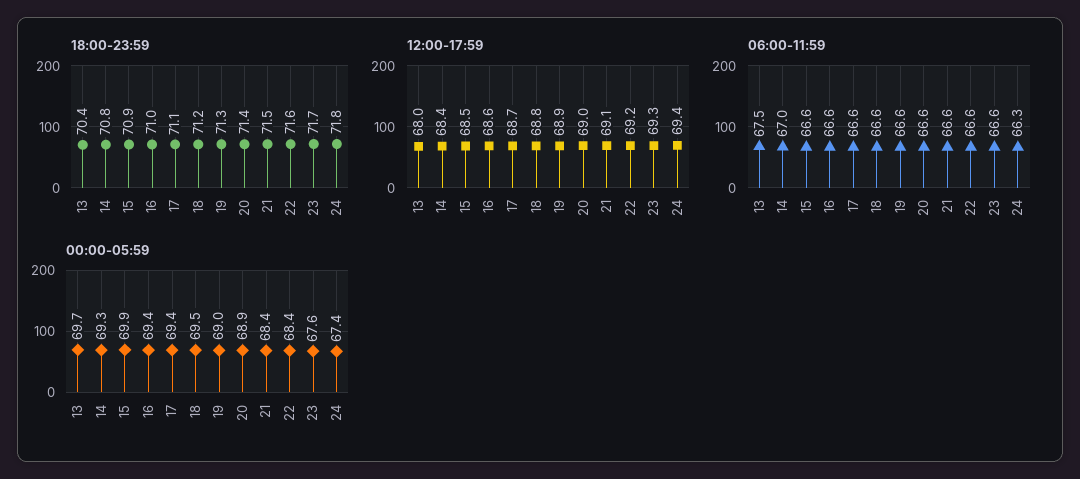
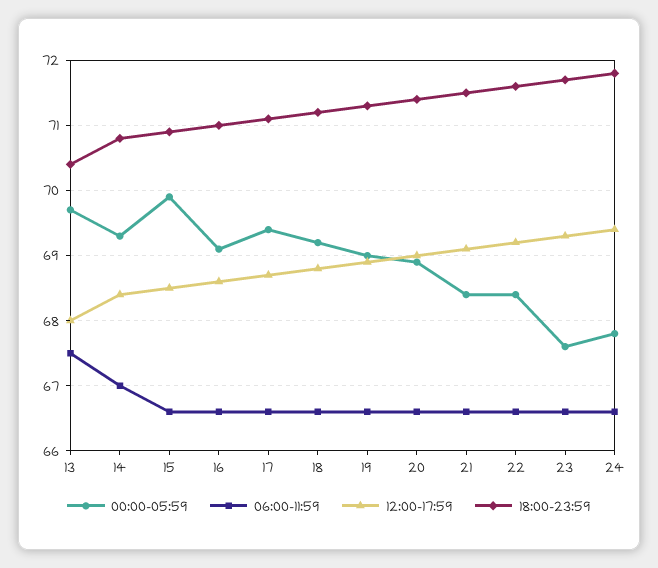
06:00-11:59, 24: 66.3 -> 66.6
00:00-05:59, 16: 69.4 -> 69.1
00:00-05:59, 18: 69.5 -> 69.2
00:00-05:59, 24: 67.4 -> 67.8

